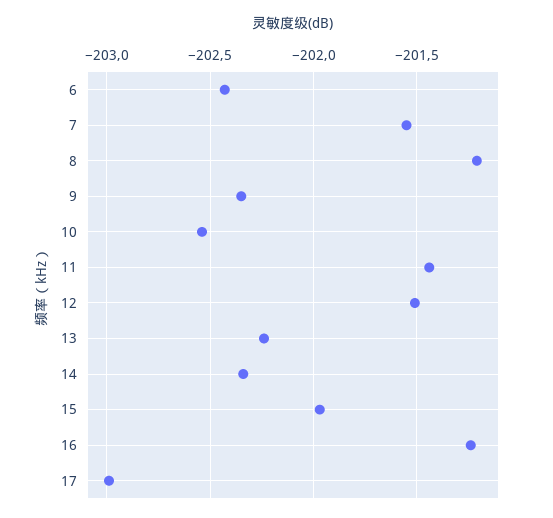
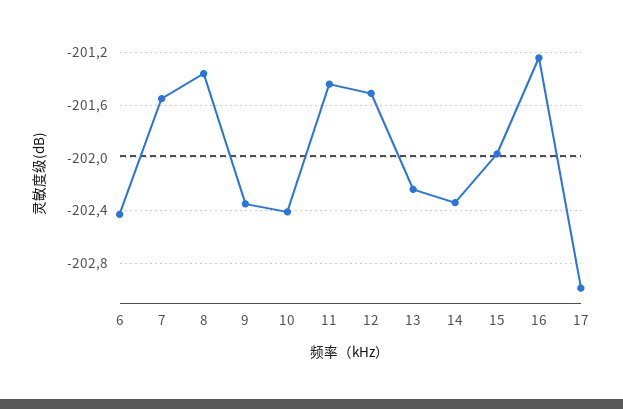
8: -201.2 -> -201.35
10: -202.55 -> -202.4

